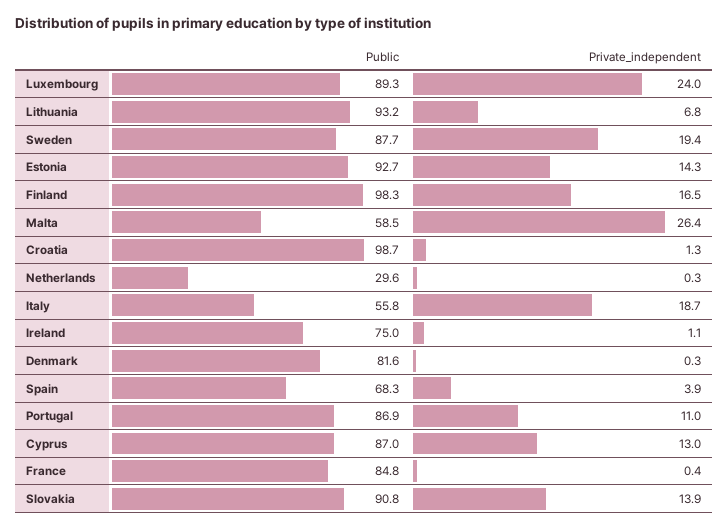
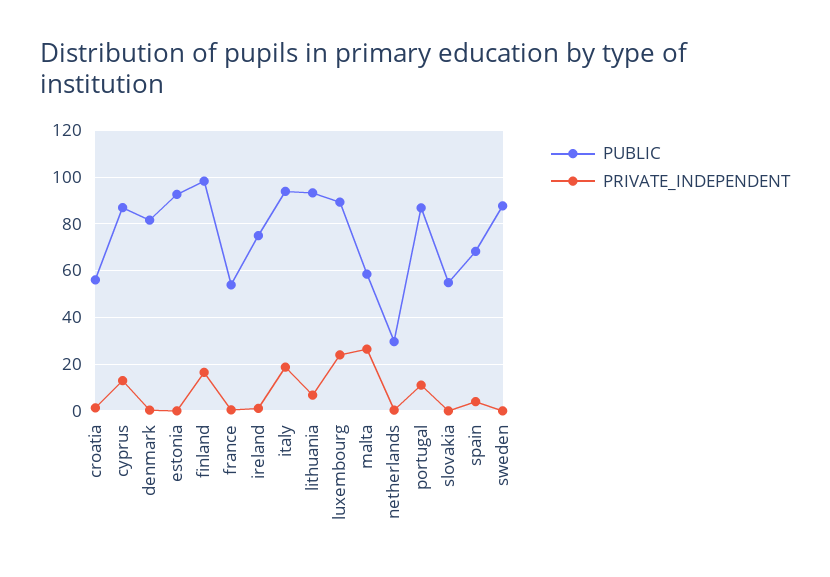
Private_independent, Sweden: 19.4 -> 0
Private_independent, Estonia: 14.3 -> 0
Public, Croatia: 98.7 -> 55
Public, Italy: 55.8 -> 95
Public, France: 84.8 -> 55
Public, Slovakia: 90.8 -> 55
Private_independent, Slovakia: 13.9 -> 0

